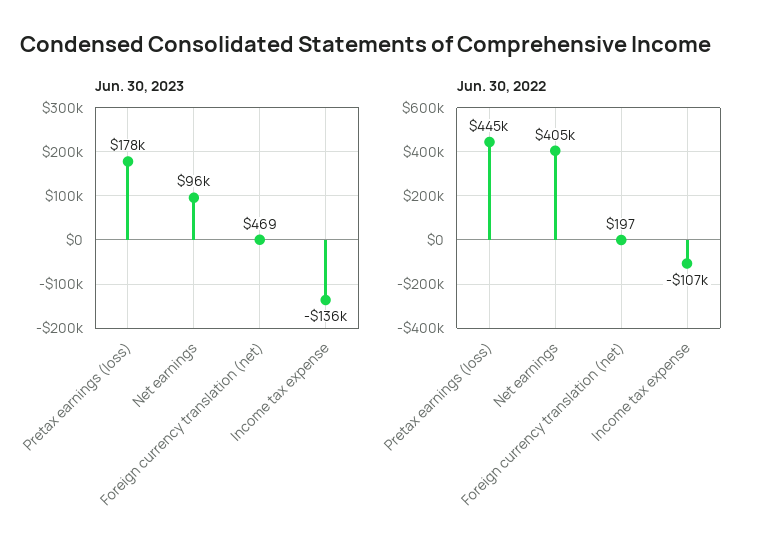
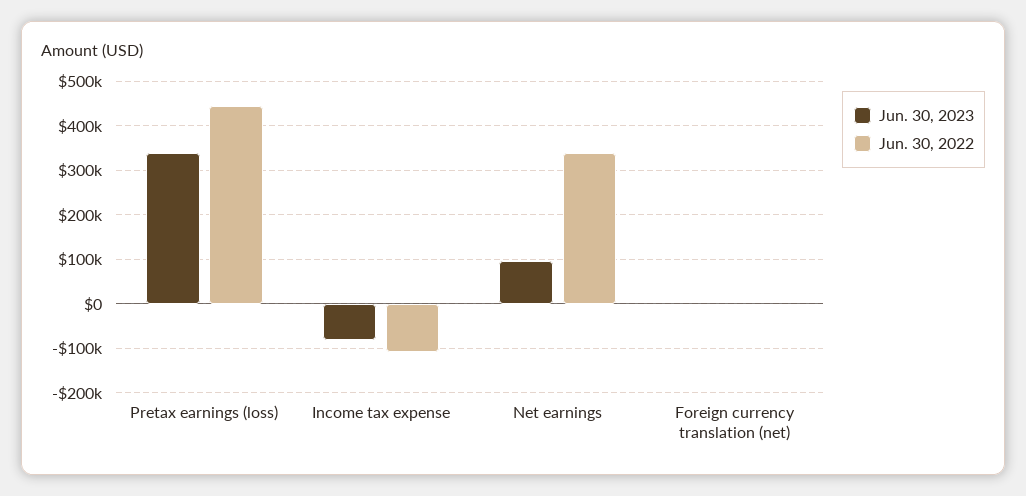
Jun. 30, 2023, Pretax earnings (loss): 178000 -> 340000
Jun. 30, 2023, Income tax expense: -136000 -> -80000
Jun. 30, 2022, Net earnings: 405000 -> 340000

